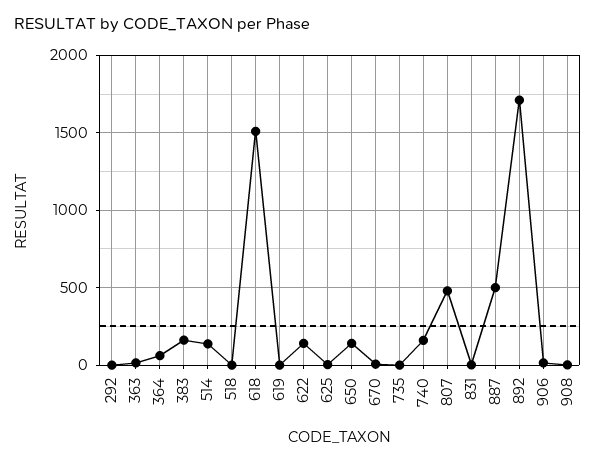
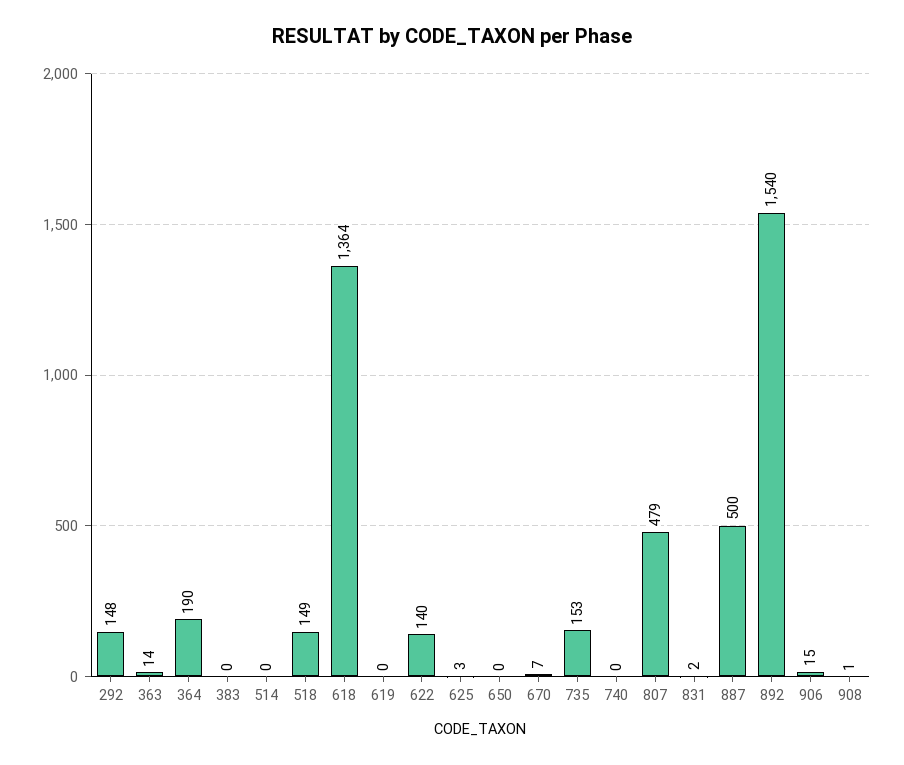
292: 0 -> 148
364: 50 -> 190
383: 150 -> 0
514: 150 -> 0
518: 0 -> 149
618: 1500 -> 1364
650: 150 -> 0
735: 0 -> 153
740: 150 -> 0
892: 1700 -> 1540

